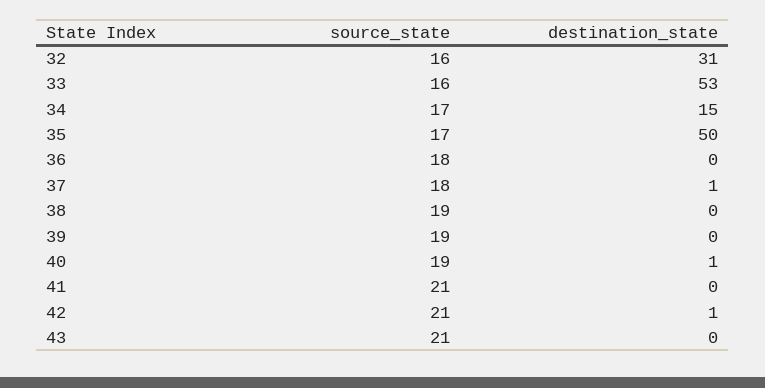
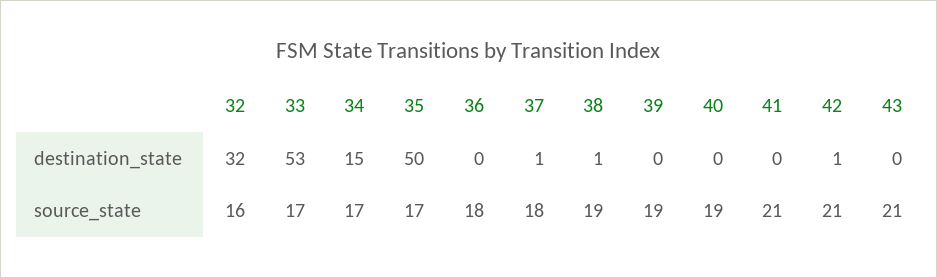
destination_state, 32: 31 -> 32
source_state, 33: 16 -> 17
destination_state, 38: 0 -> 1
destination_state, 40: 1 -> 0

